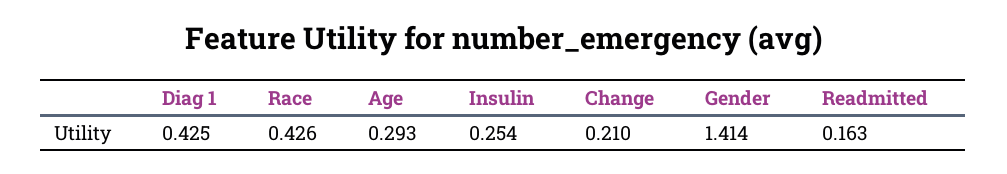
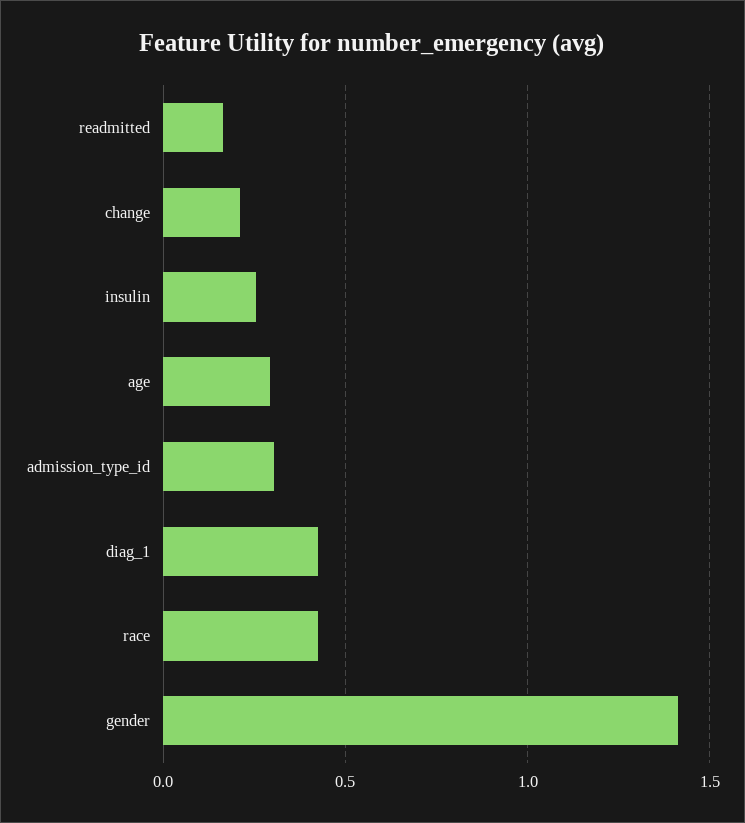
admission_type_id: none -> 0.3

